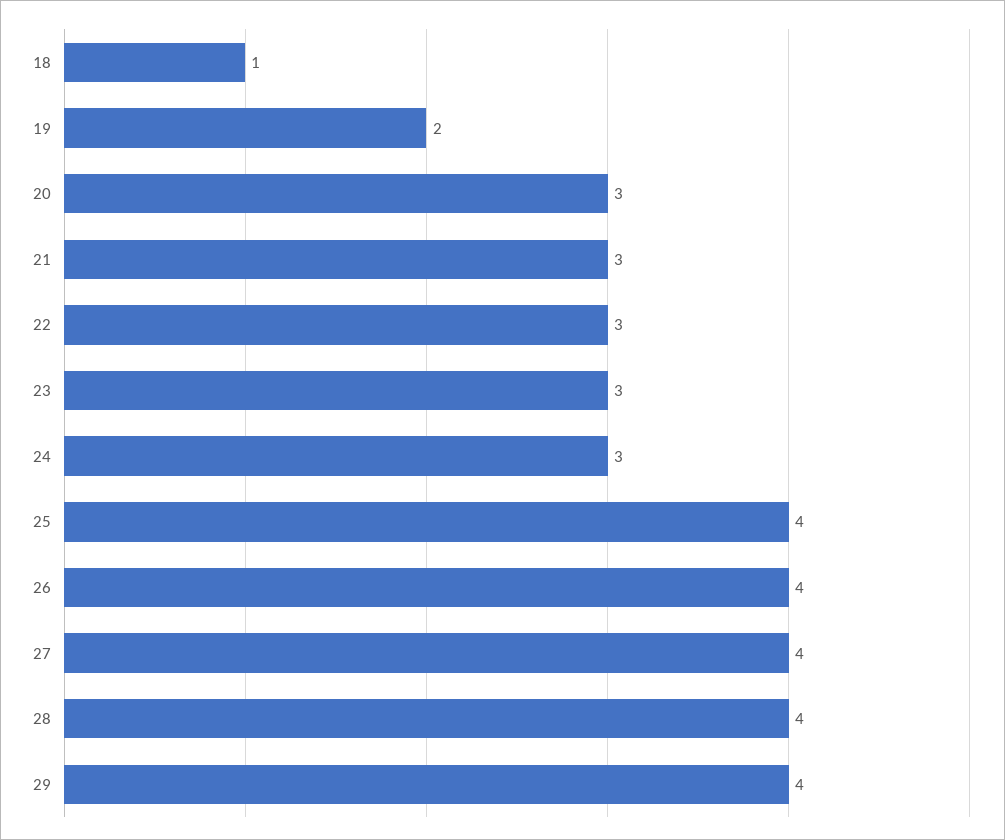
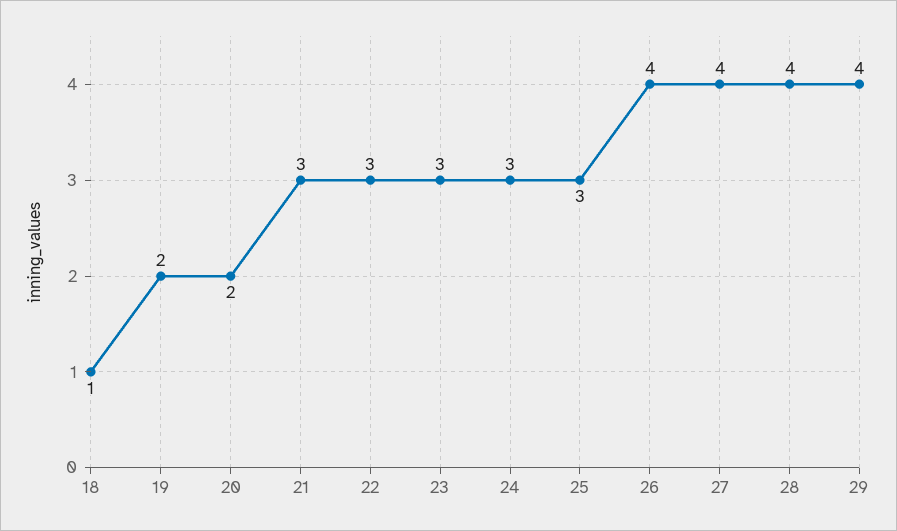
20: 3 -> 2
25: 4 -> 3

